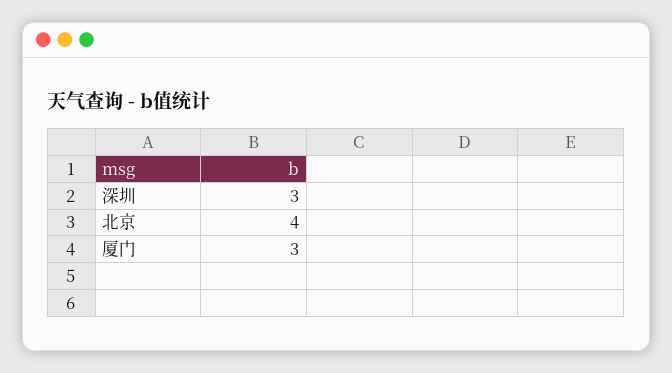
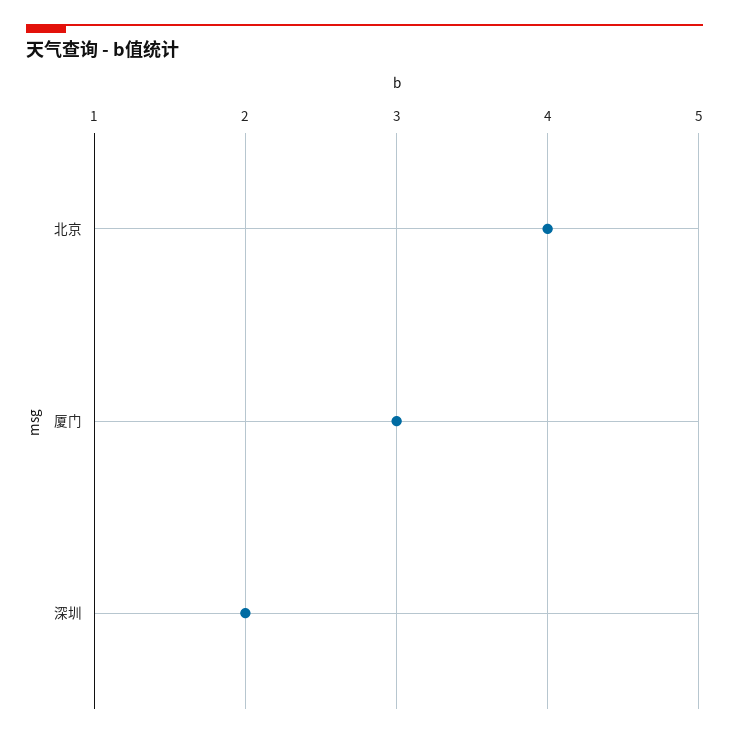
深圳: 3 -> 2

